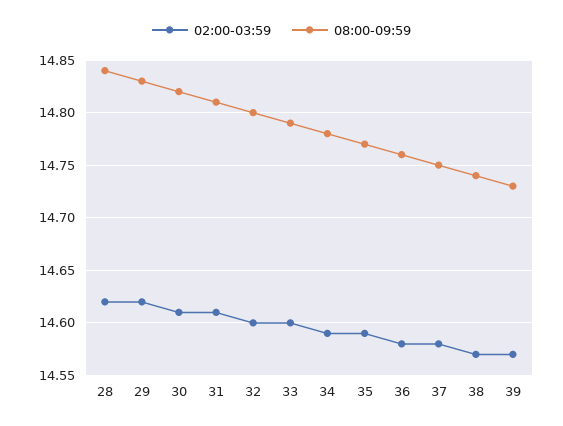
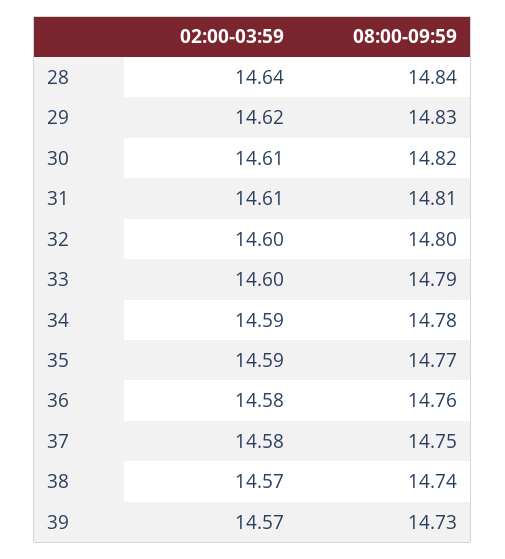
02:00-03:59, 28: 14.62 -> 14.64

